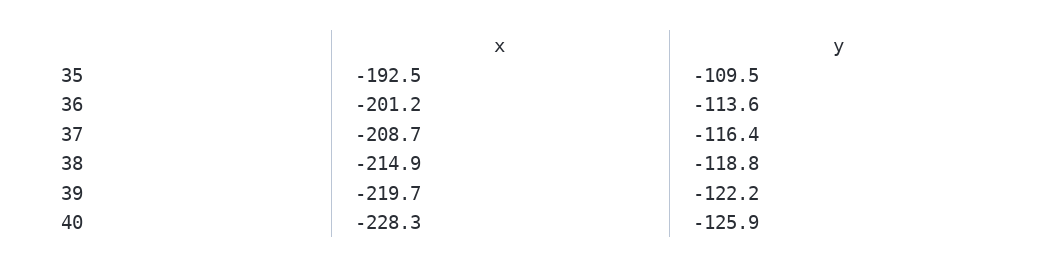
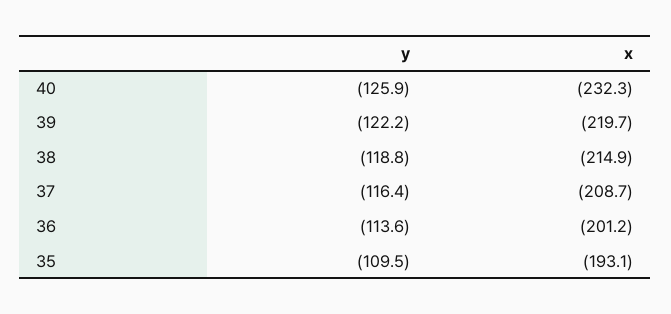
x, 35: -192.5 -> -193.1
x, 40: -228.3 -> -232.3

